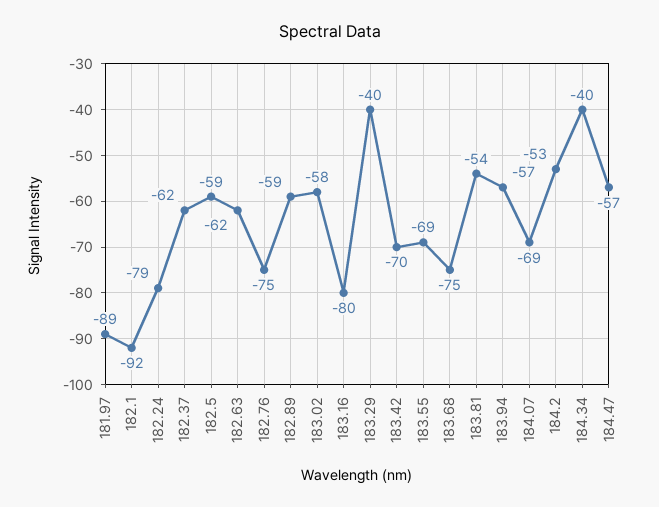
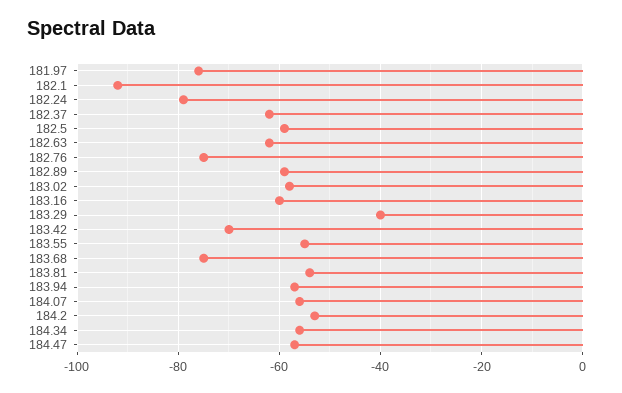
181.97: -89 -> -75
183.16: -80 -> -60
183.55: -69 -> -55
184.07: -69 -> -55
184.34: -40 -> -55

